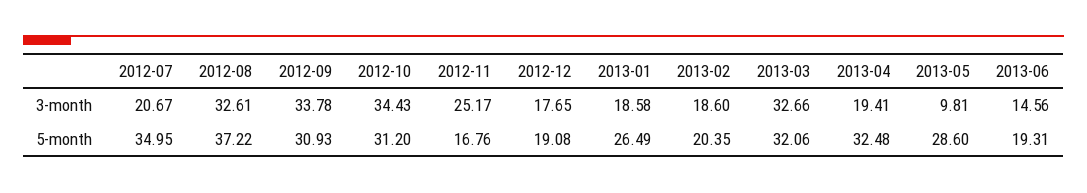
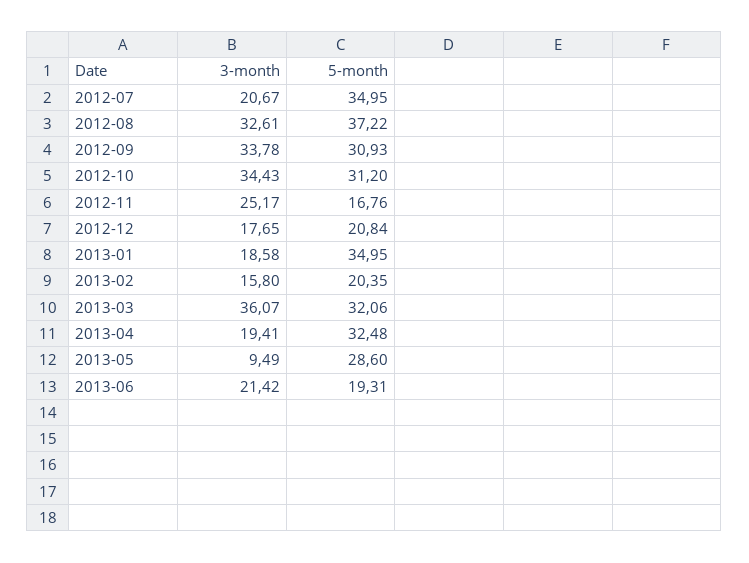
2013-02, 3-month: 18.6 -> 15.8
2013-03, 3-month: 32.66 -> 36.07
2013-05, 3-month: 9.81 -> 9.49
2013-06, 3-month: 14.56 -> 21.42
2012-12, 5-month: 19.08 -> 20.84
2013-01, 5-month: 26.49 -> 34.95

